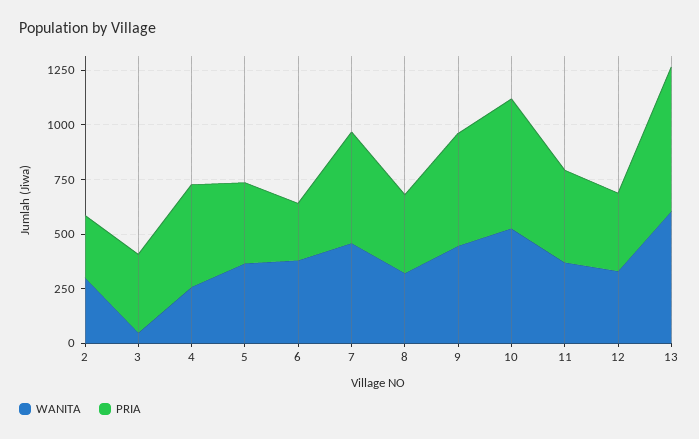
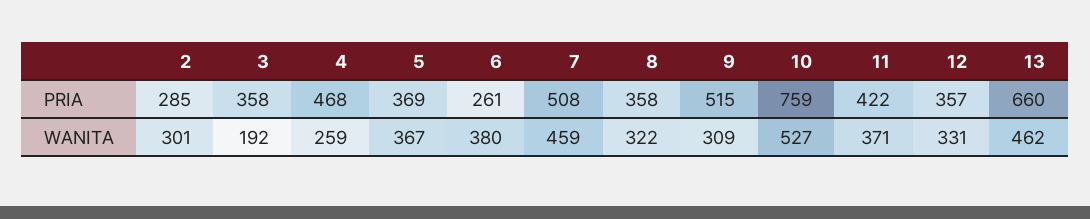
WANITA, 3: 50 -> 192
WANITA, 9: 450 -> 309
PRIA, 10: 600 -> 759
WANITA, 13: 600 -> 462

